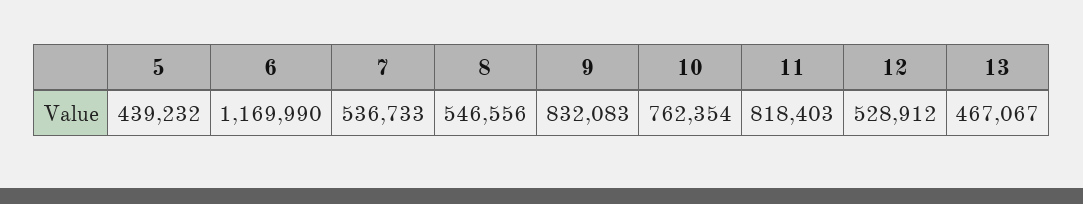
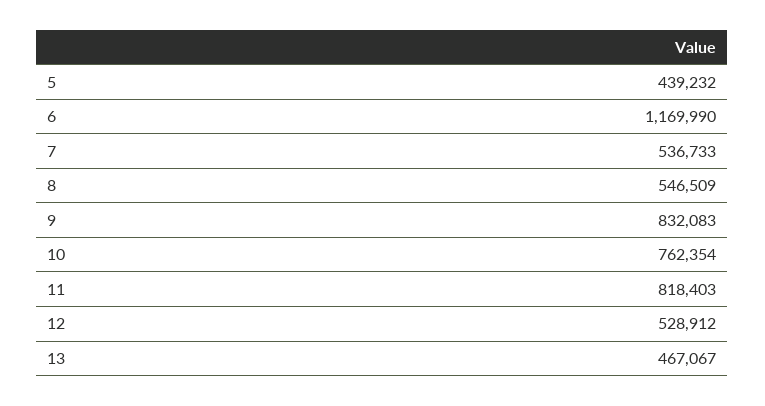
8: 546556 -> 546509

